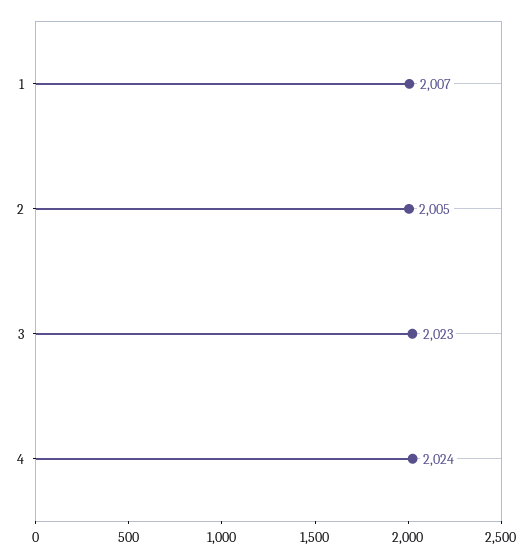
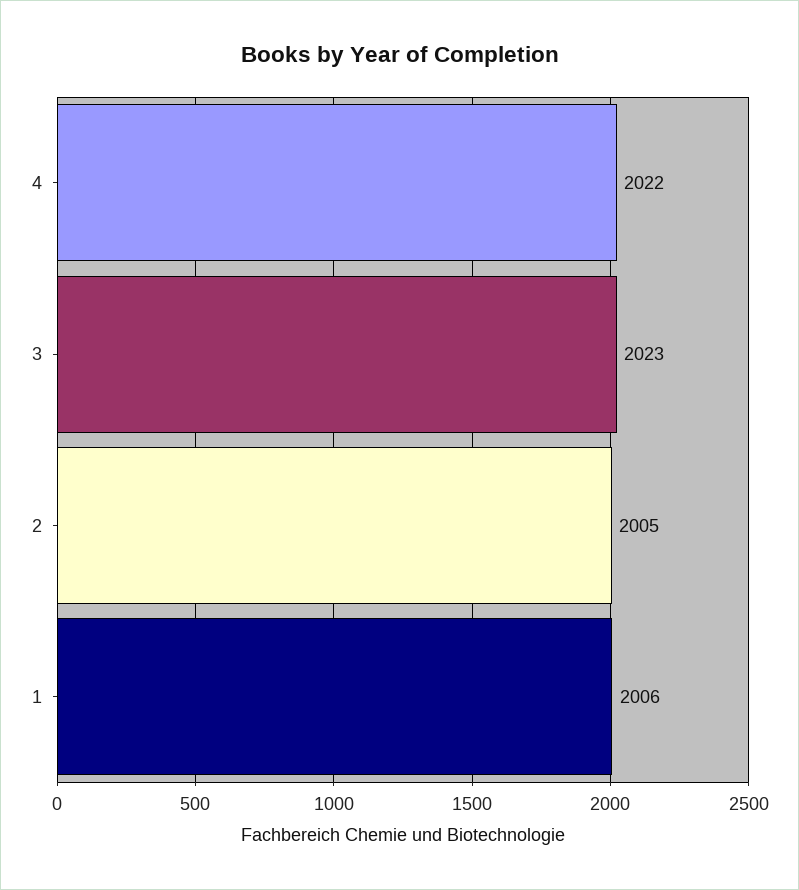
1: 2007 -> 2006
4: 2024 -> 2022

